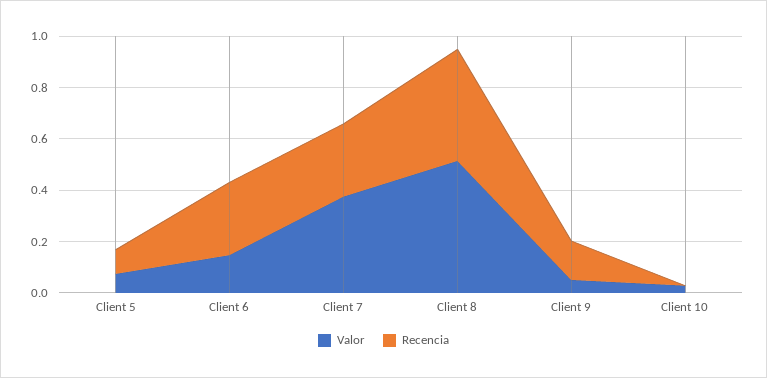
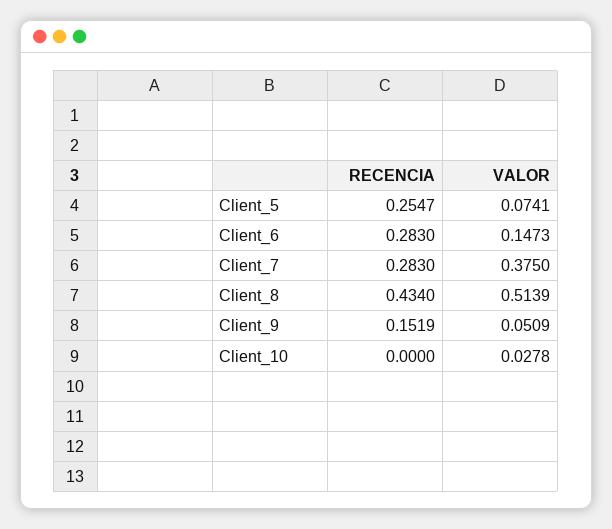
Recencia, Client 5: 0.1 -> 0.2547

